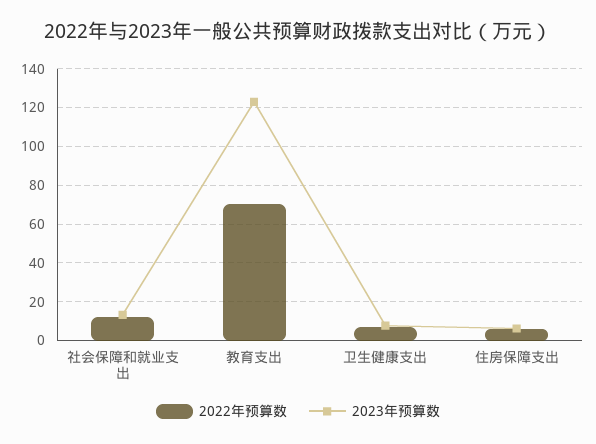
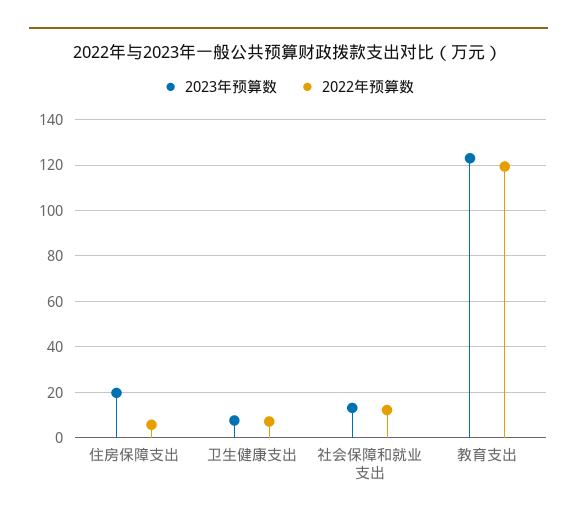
2022年预算数, 教育支出: 70 -> 120
2023年预算数, 住房保障支出: 5 -> 20

